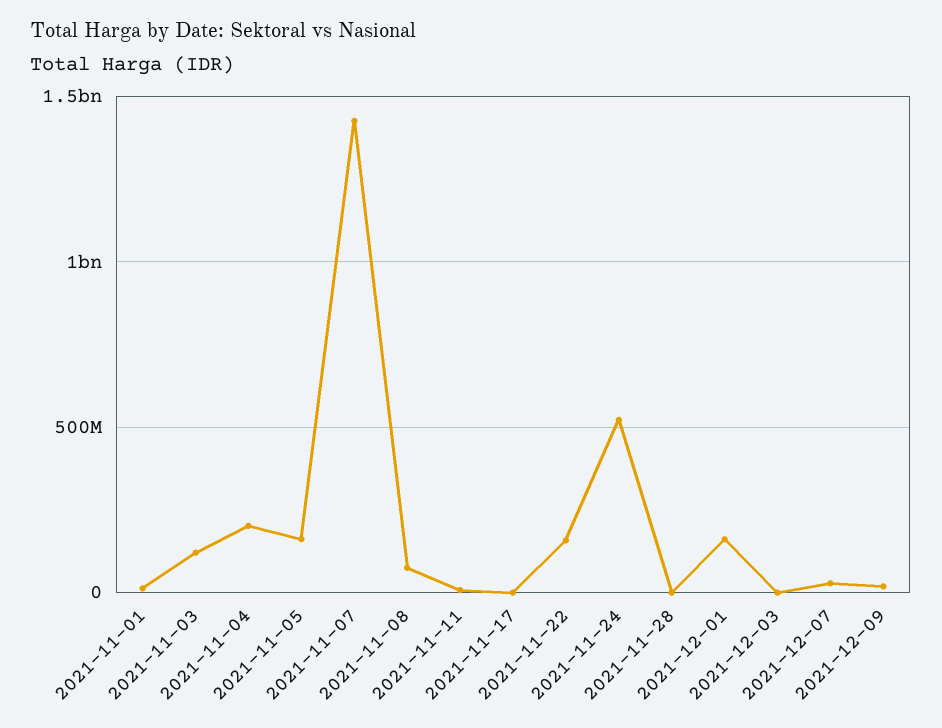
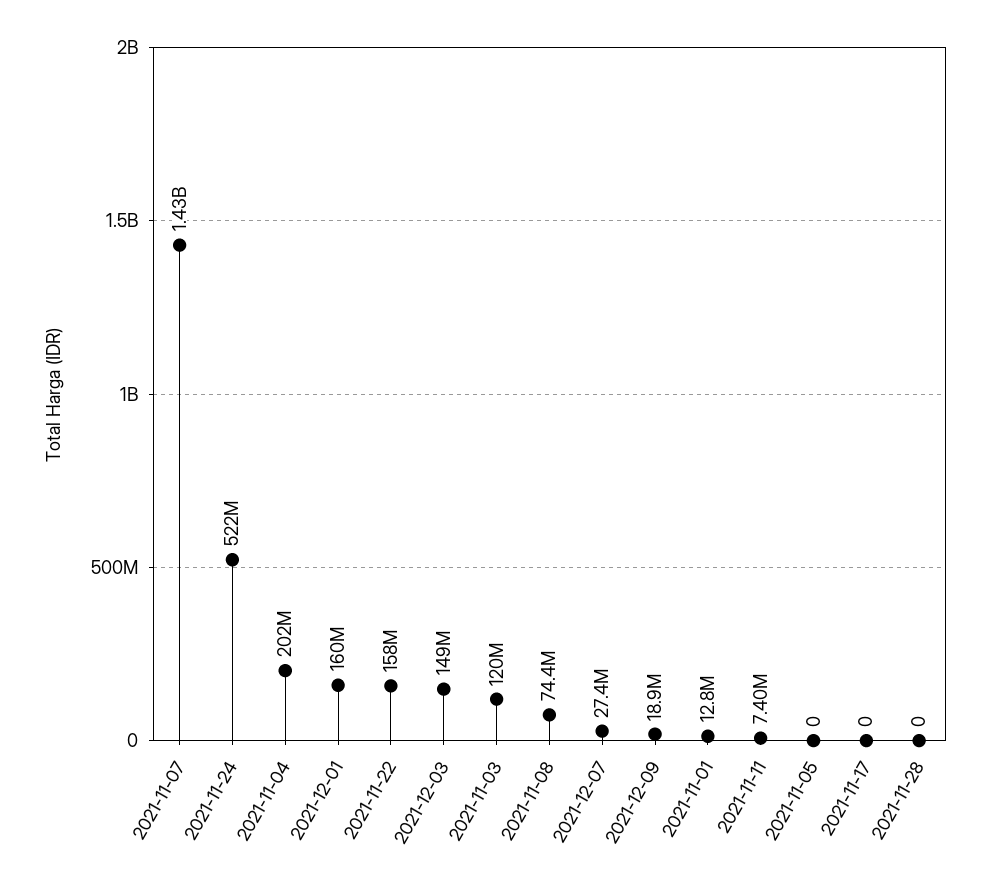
2021-11-05: 150000000 -> 0
2021-12-03: 0 -> 149000000

